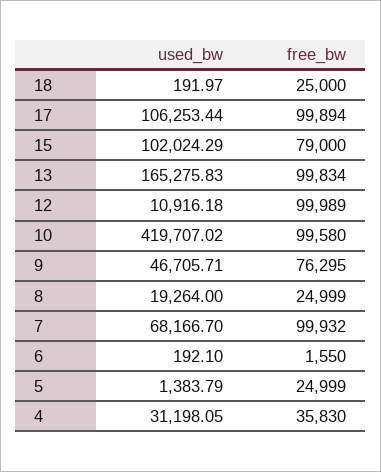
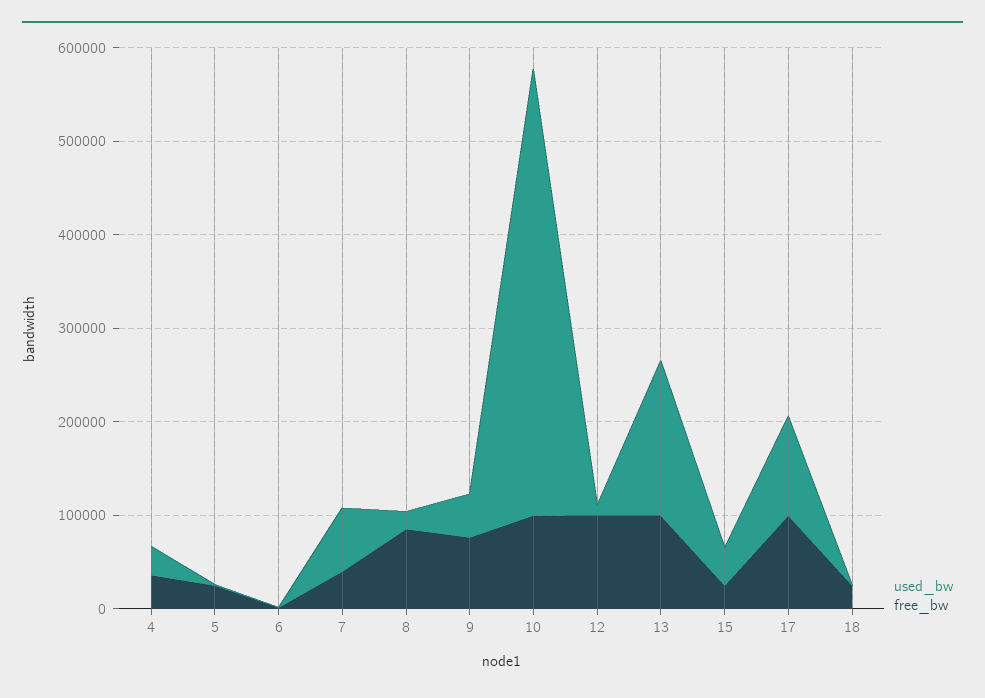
used_bw, 15: 102024.29 -> 40000
free_bw, 15: 79000 -> 20000
used_bw, 10: 419707.02 -> 480000
free_bw, 8: 24999 -> 80000
free_bw, 7: 99932 -> 40000

